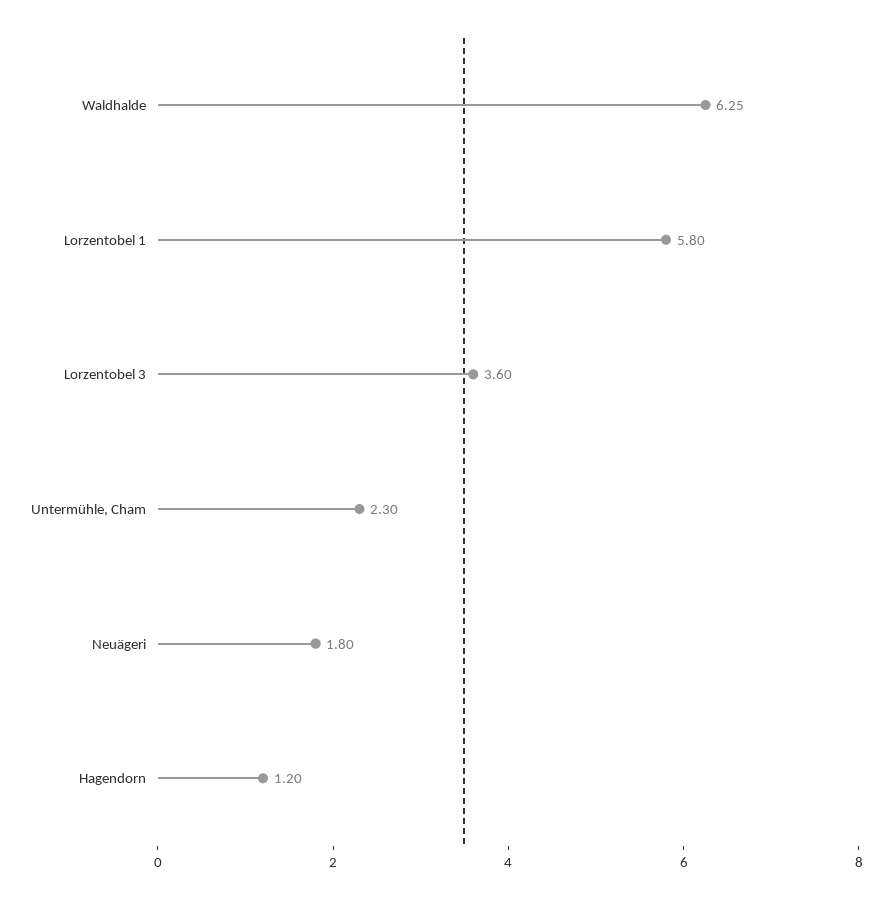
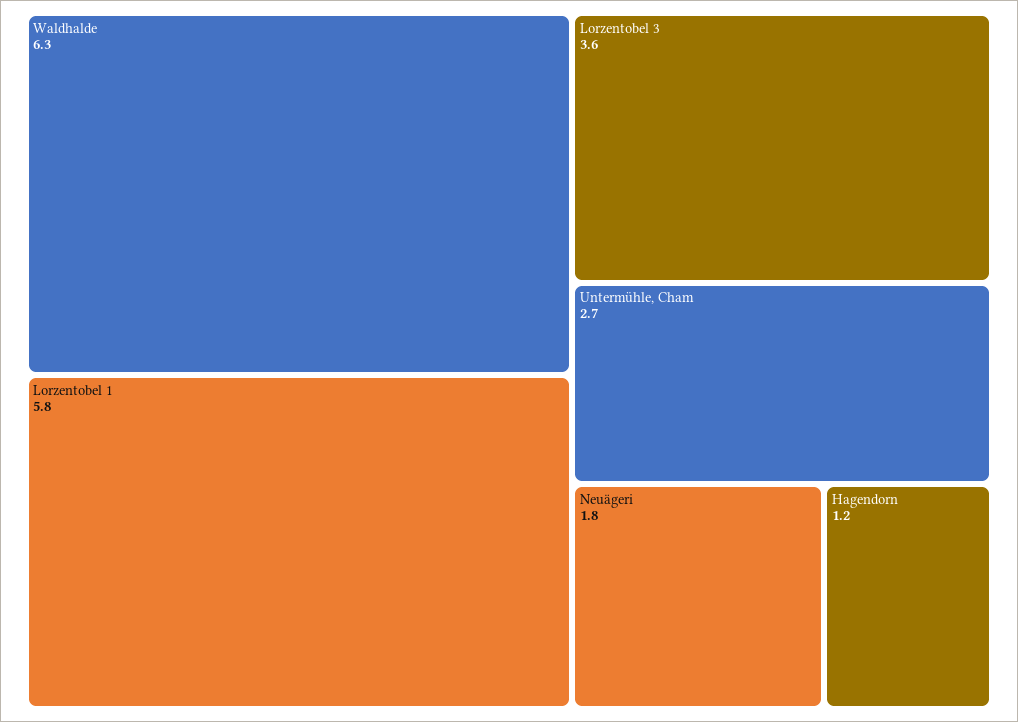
Untermühle, Cham: 2.3 -> 2.7

